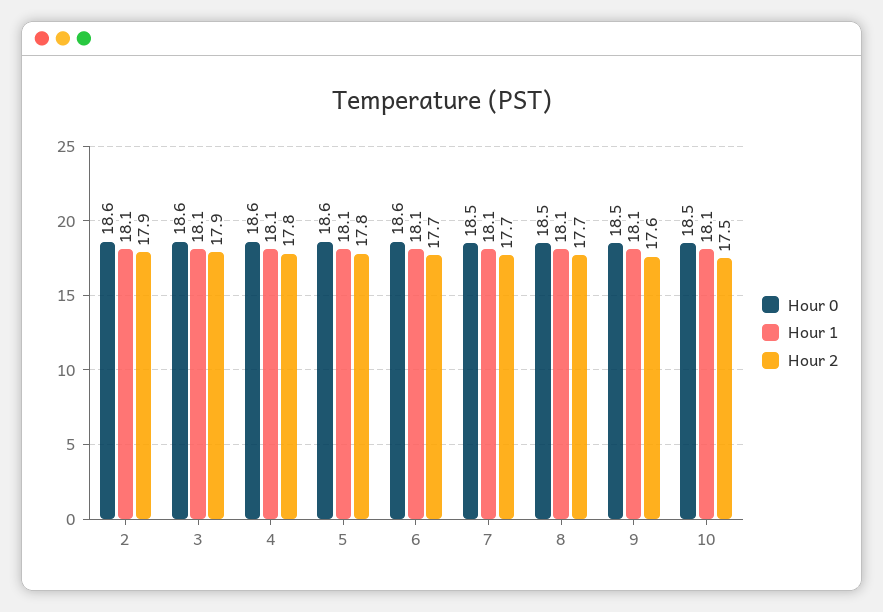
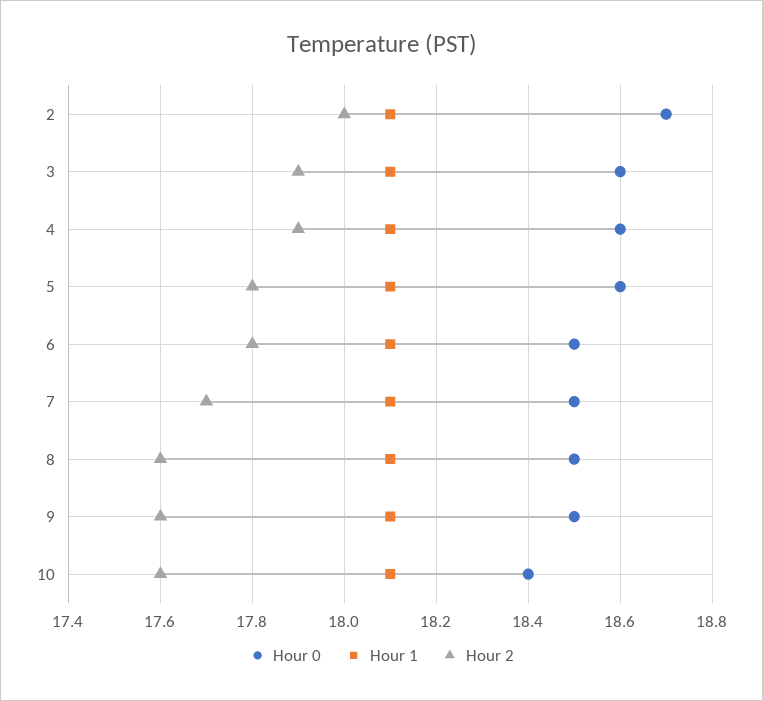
Hour 0, 2: 18.6 -> 18.7
Hour 2, 2: 17.9 -> 18
Hour 2, 4: 17.8 -> 17.9
Hour 0, 6: 18.6 -> 18.5
Hour 2, 6: 17.7 -> 17.8
Hour 2, 8: 17.7 -> 17.6
Hour 0, 10: 18.5 -> 18.4
Hour 2, 10: 17.5 -> 17.6

